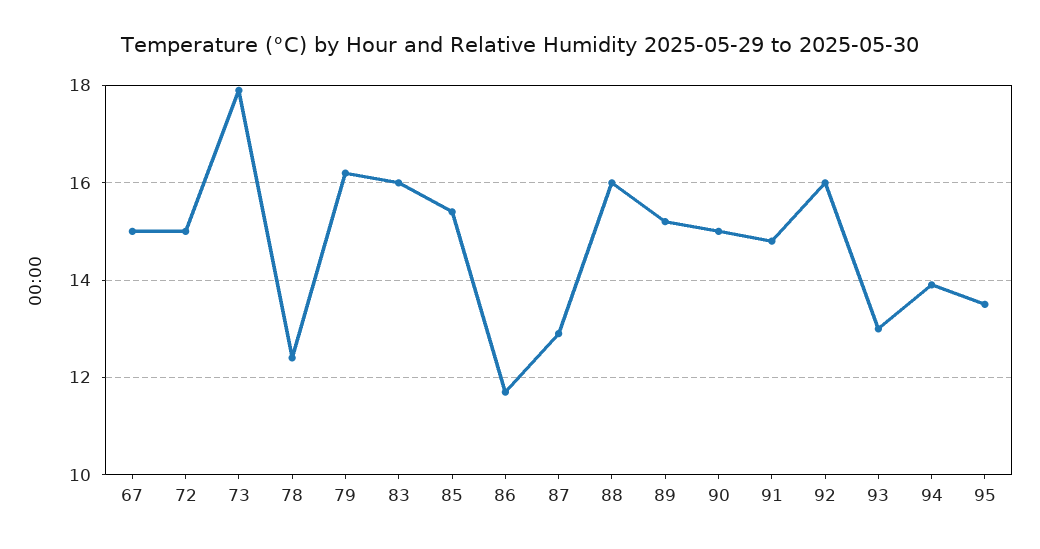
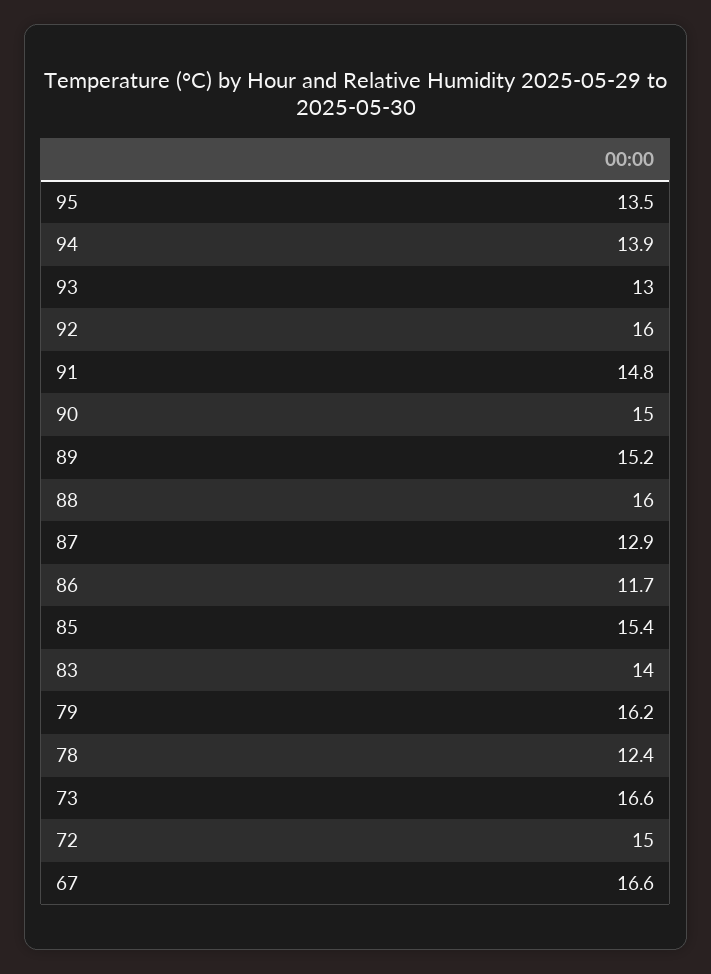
67: 15 -> 16.6
73: 18 -> 16.6
83: 16 -> 14

